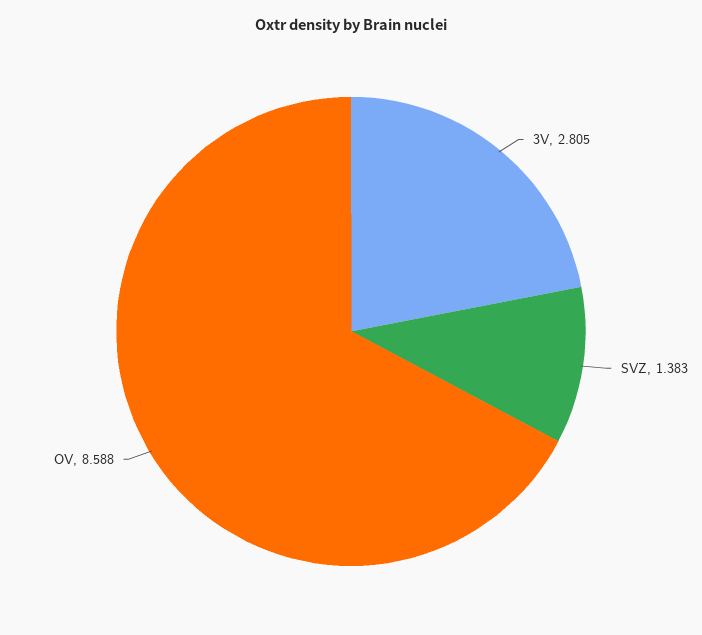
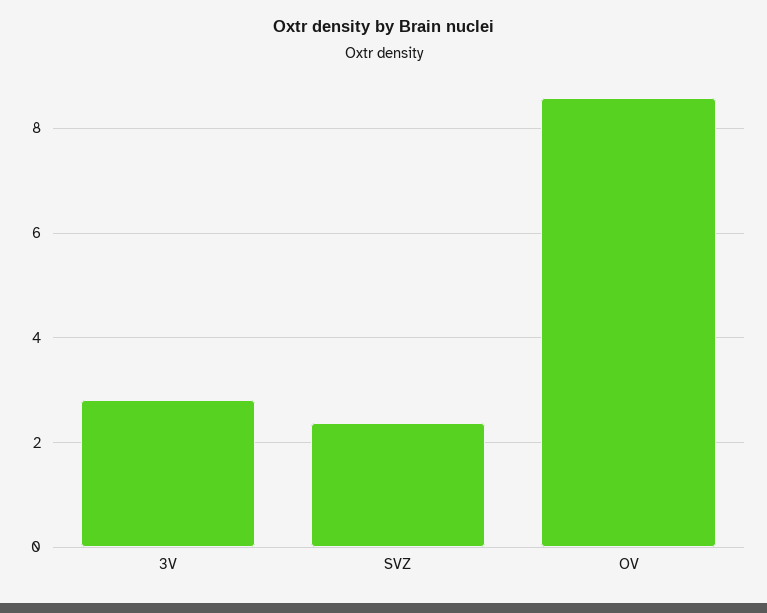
SVZ: 1.383 -> 2.4

